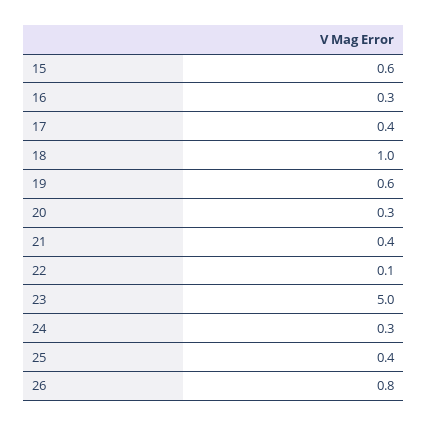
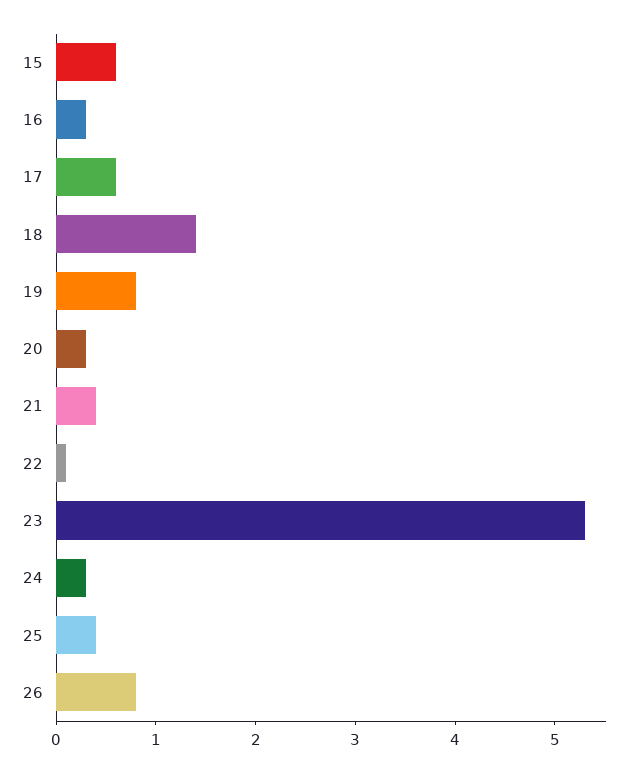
17: 0.4 -> 0.6
18: 1 -> 1.4
19: 0.6 -> 0.8
23: 5 -> 5.3

